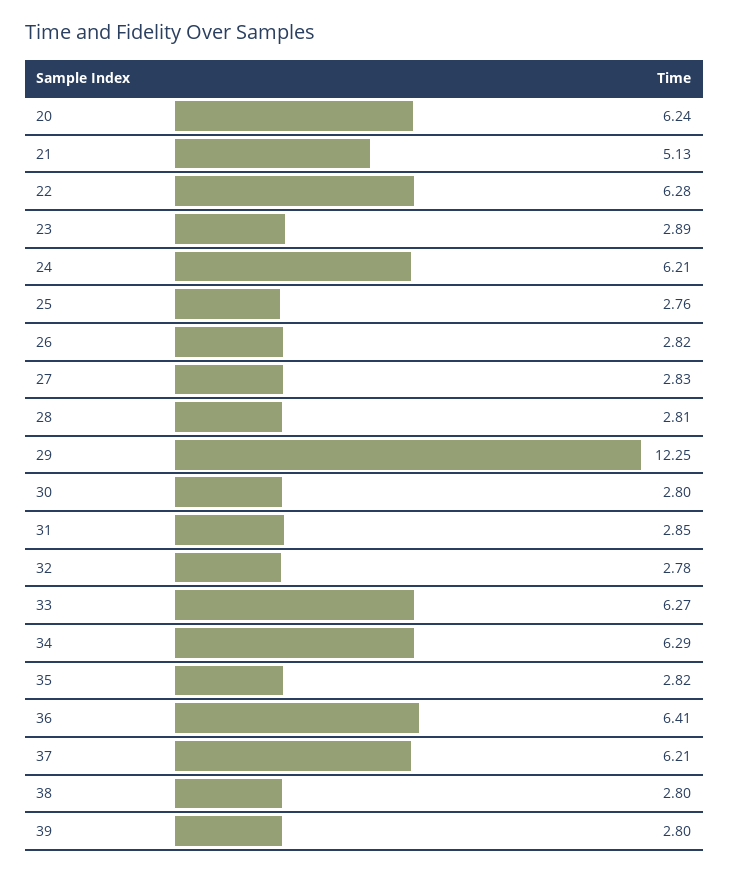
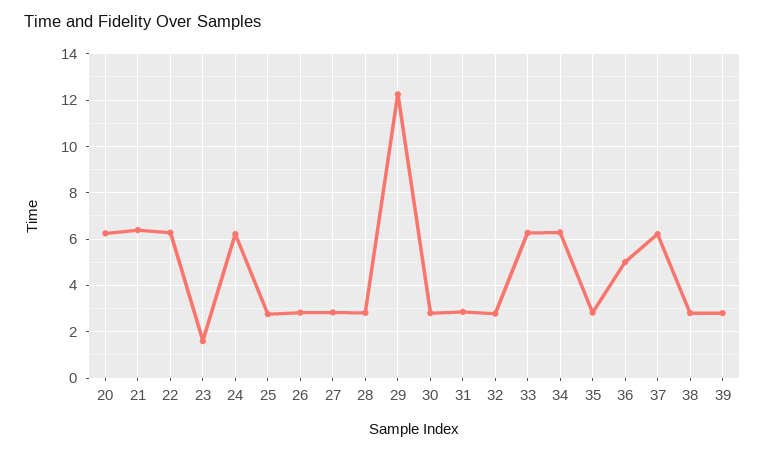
21: 5.13 -> 6.5
23: 2.89 -> 1.5
36: 6.41 -> 5

